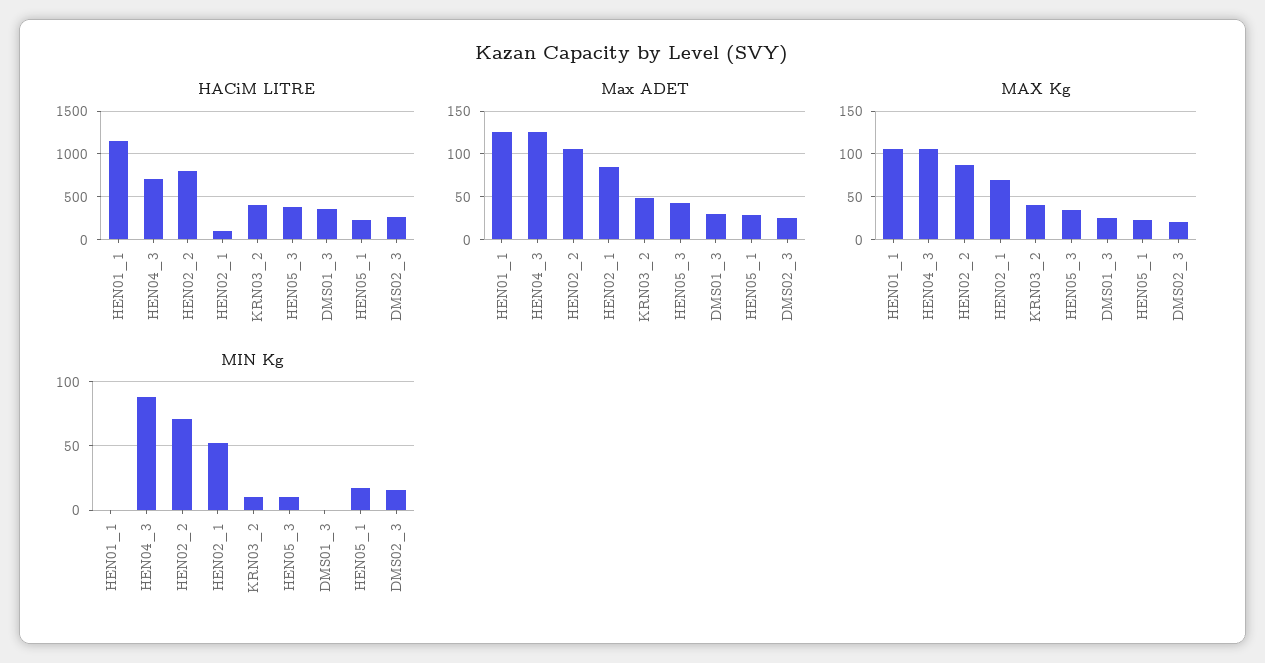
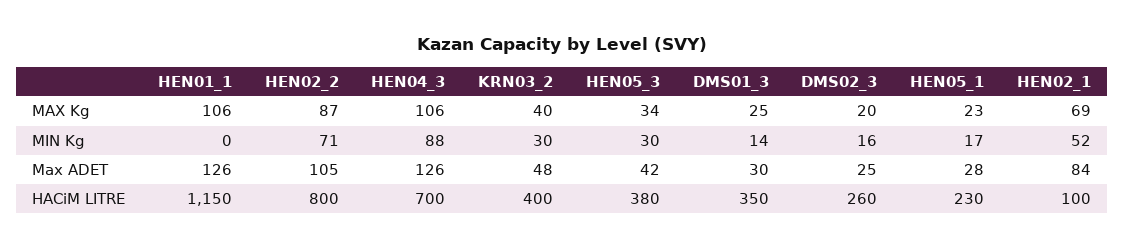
MIN Kg, KRN03_2: 10 -> 30
MIN Kg, HEN05_3: 10 -> 30
MIN Kg, DMS01_3: 0 -> 14

